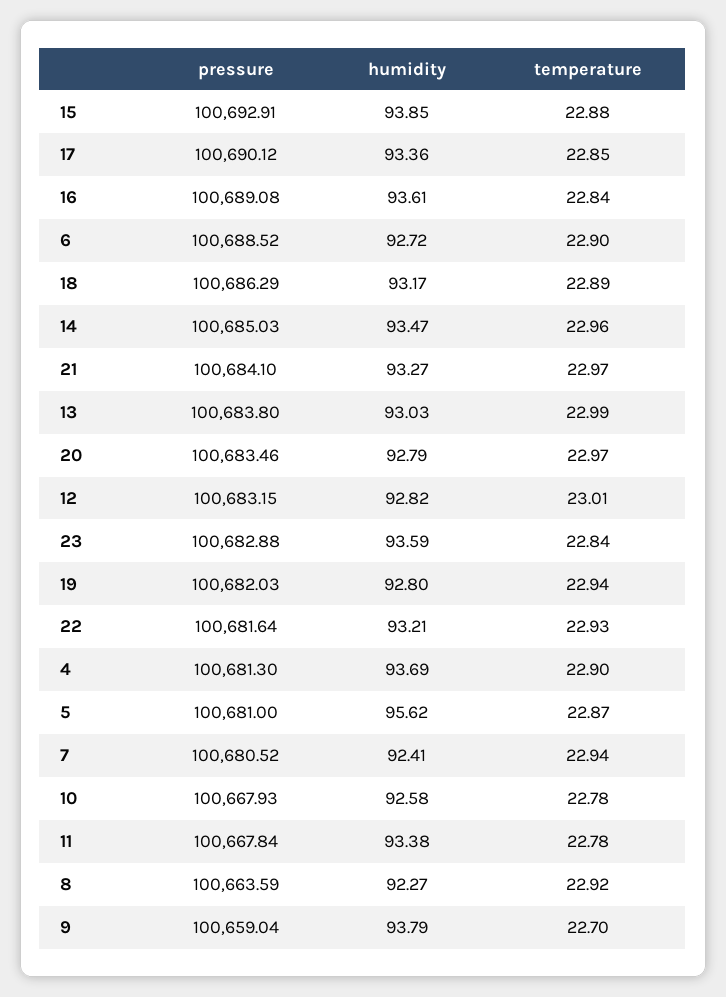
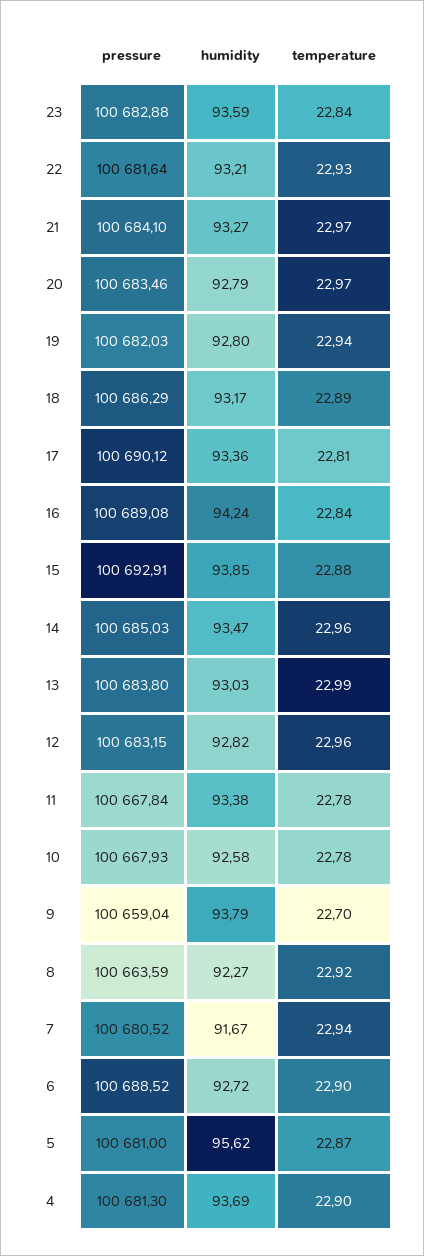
temperature, 17: 22.85 -> 22.81
humidity, 16: 93.61 -> 94.24
temperature, 12: 23.01 -> 22.96
humidity, 7: 92.41 -> 91.67

